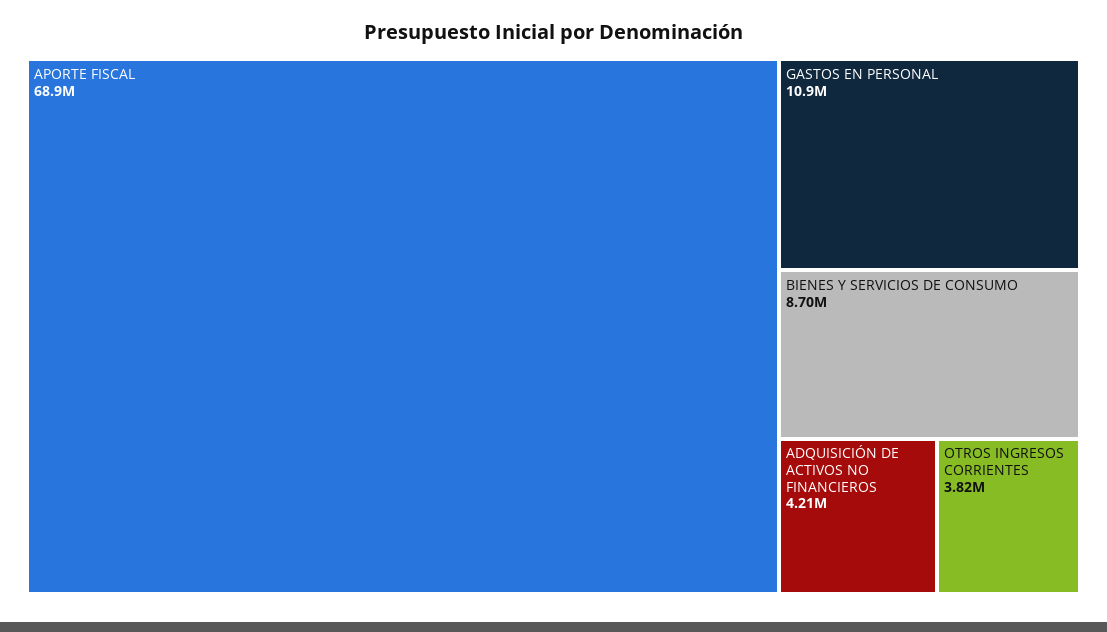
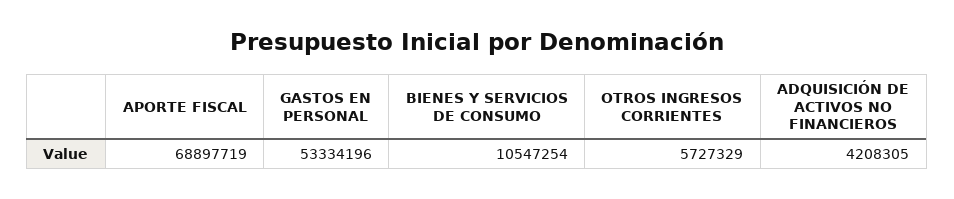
GASTOS EN PERSONAL: 10900000 -> 53334196
BIENES Y SERVICIOS DE CONSUMO: 8700000 -> 10547254
OTROS INGRESOS CORRIENTES: 3820000 -> 5727329

